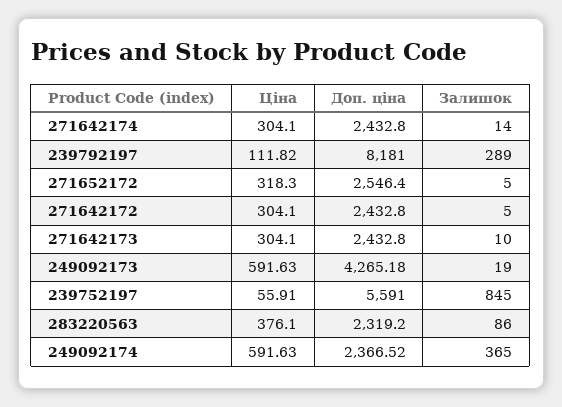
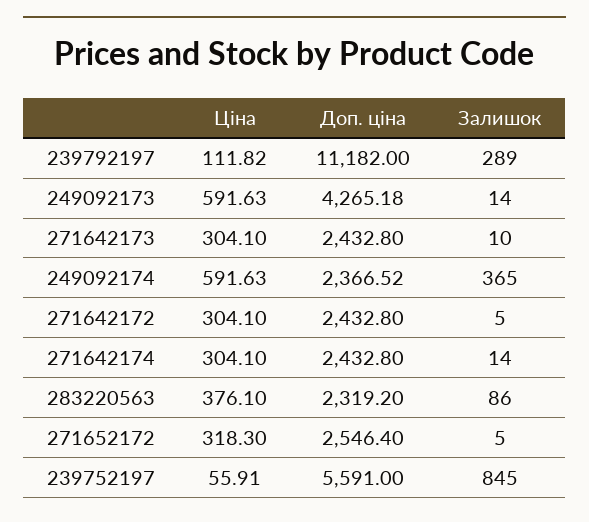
Доп. ціна, 239792197: 8181 -> 11182
Залишок, 249092173: 19 -> 14

